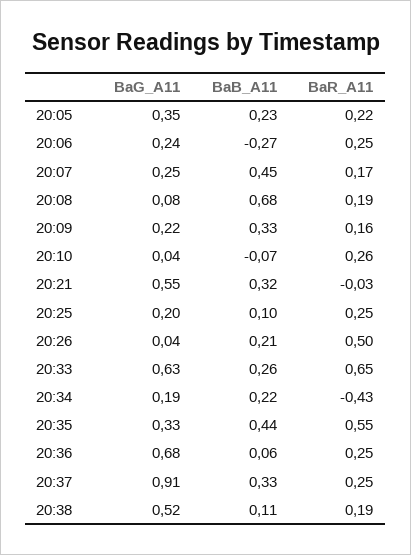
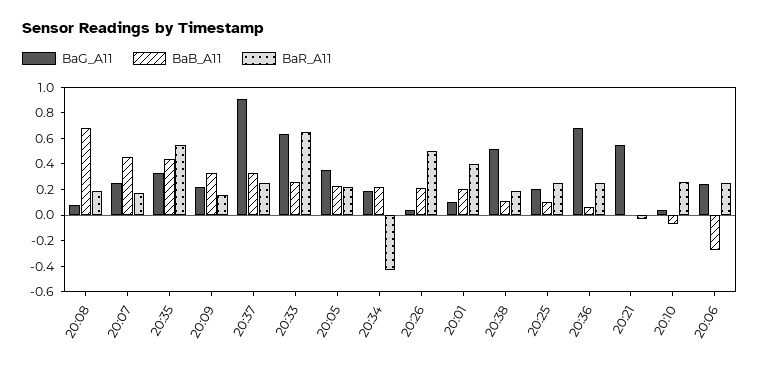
BaB_A11, 20:21: 0.32 -> 0
BaG_A11, 20:01: none -> 0.1
BaB_A11, 20:01: none -> 0.2
BaR_A11, 20:01: none -> 0.4

